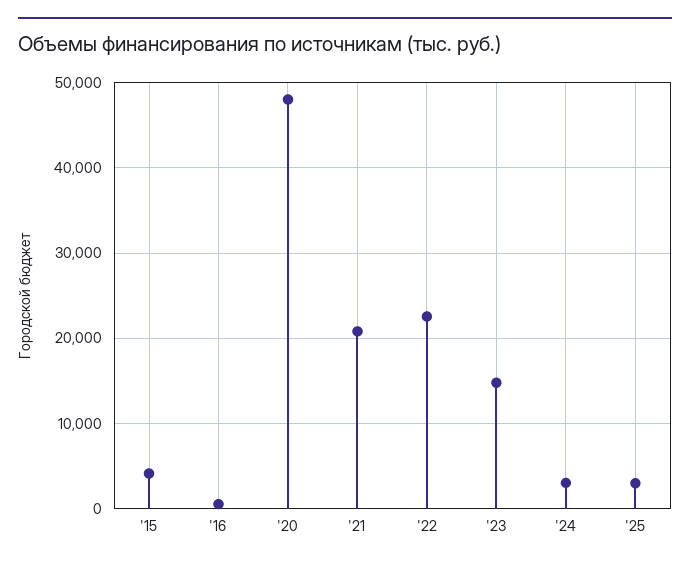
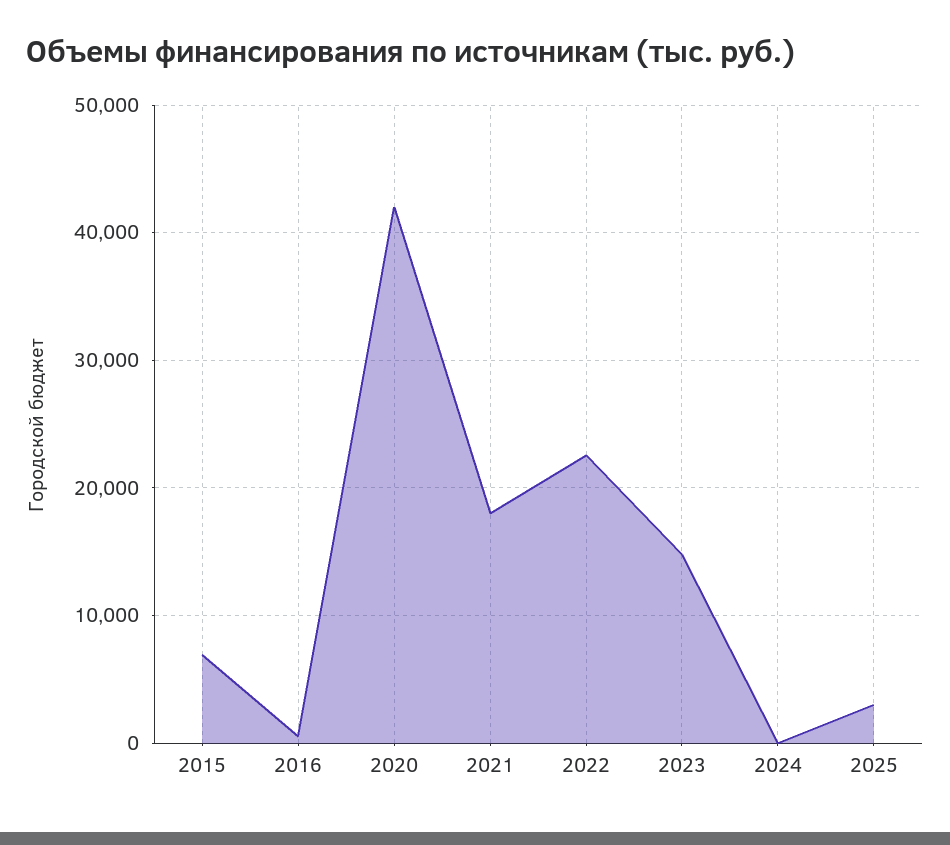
'15: 4000 -> 7000
'20: 48000 -> 42000
'21: 21000 -> 18000
'24: 3000 -> 0

